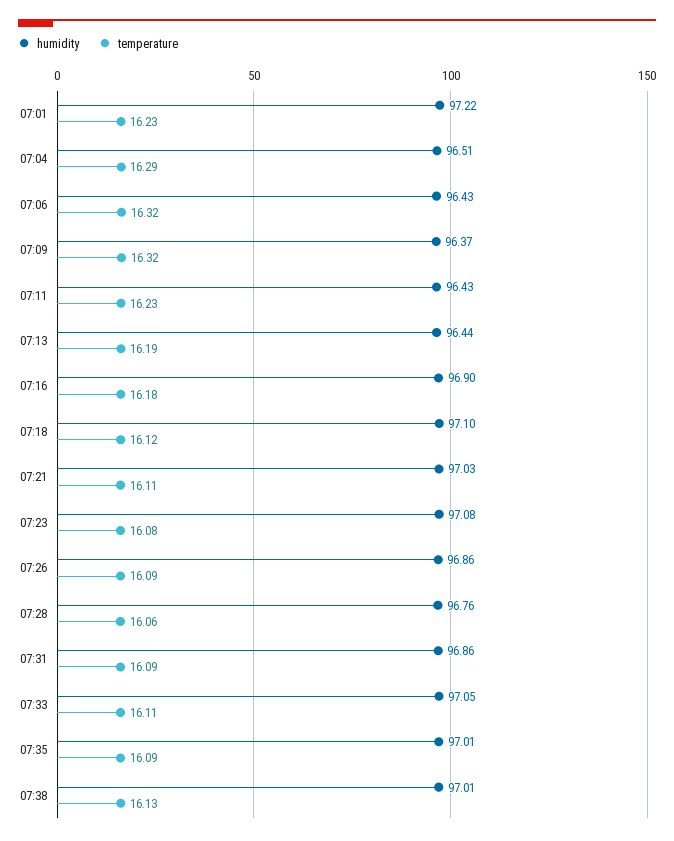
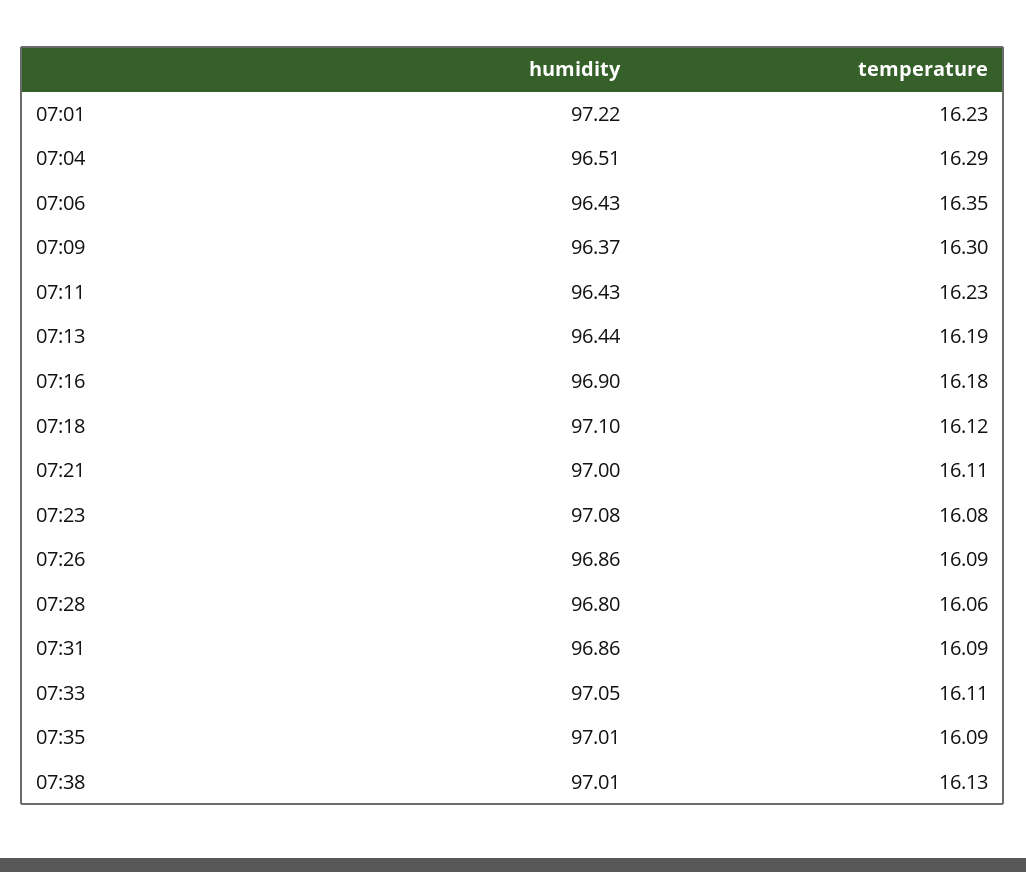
temperature, 07:06: 16.32 -> 16.35
temperature, 07:09: 16.32 -> 16.3
humidity, 07:21: 97.03 -> 97
humidity, 07:28: 96.76 -> 96.8

